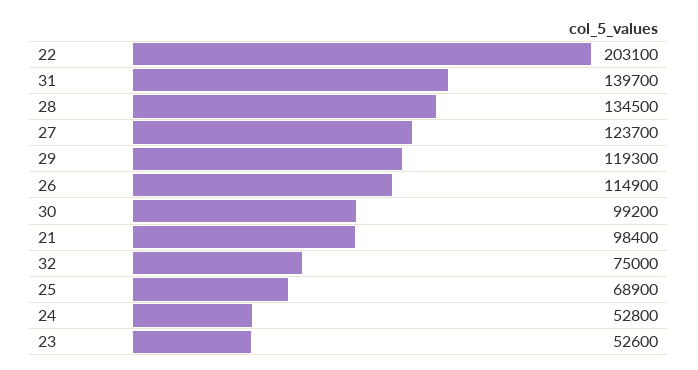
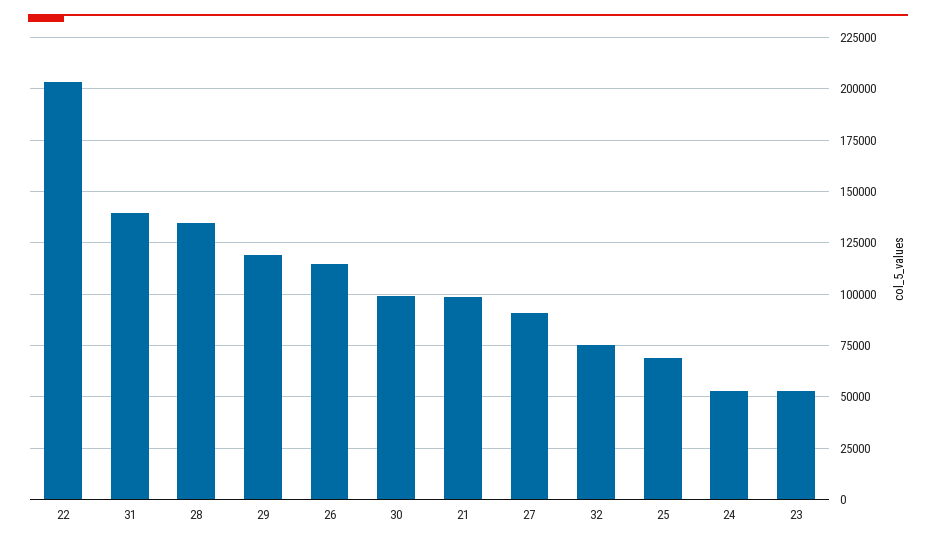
27: 123700 -> 90000

